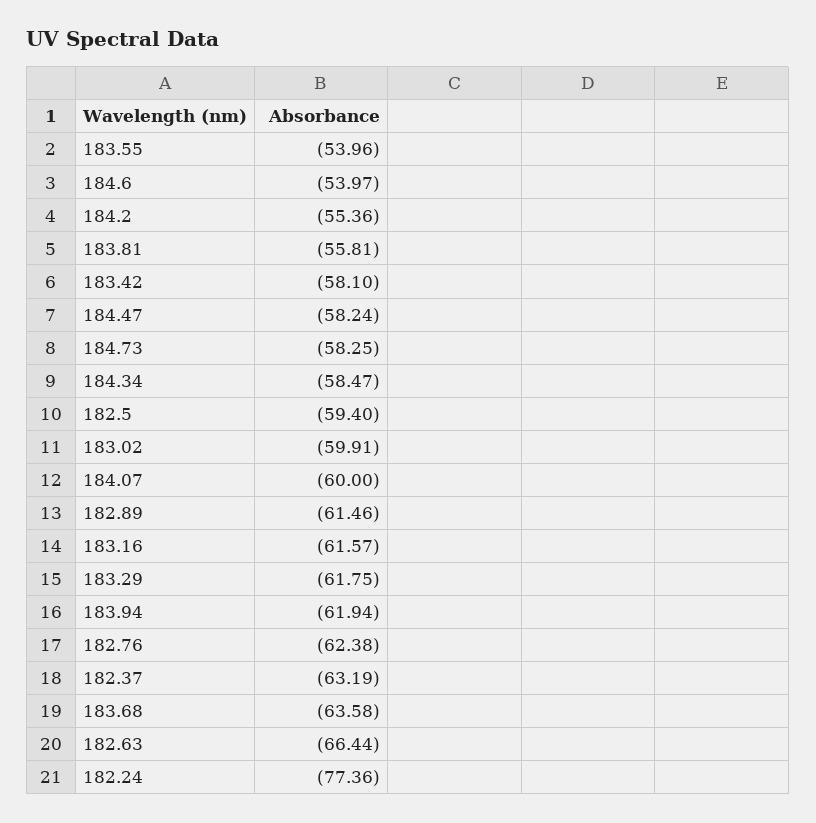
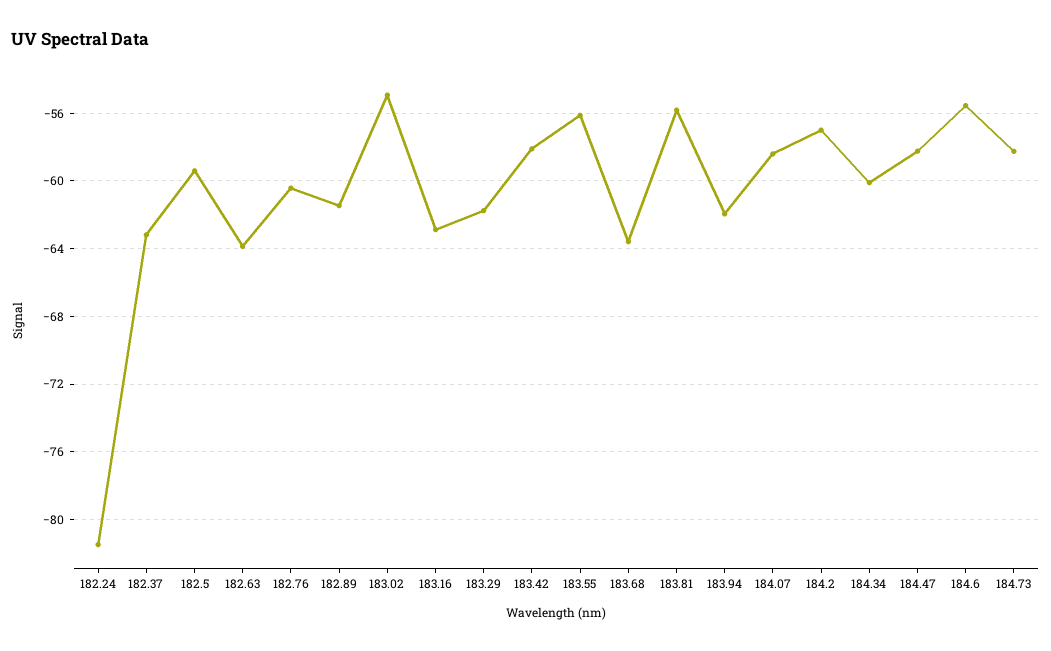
183.55: -53.96 -> -56
184.6: -53.97 -> -55.5
184.2: -55.36 -> -57
184.34: -58.47 -> -60
183.02: -59.91 -> -55
184.07: -60 -> -58.5
183.16: -61.57 -> -63
182.76: -62.38 -> -60.5
182.63: -66.44 -> -64
182.24: -77.36 -> -81.5

